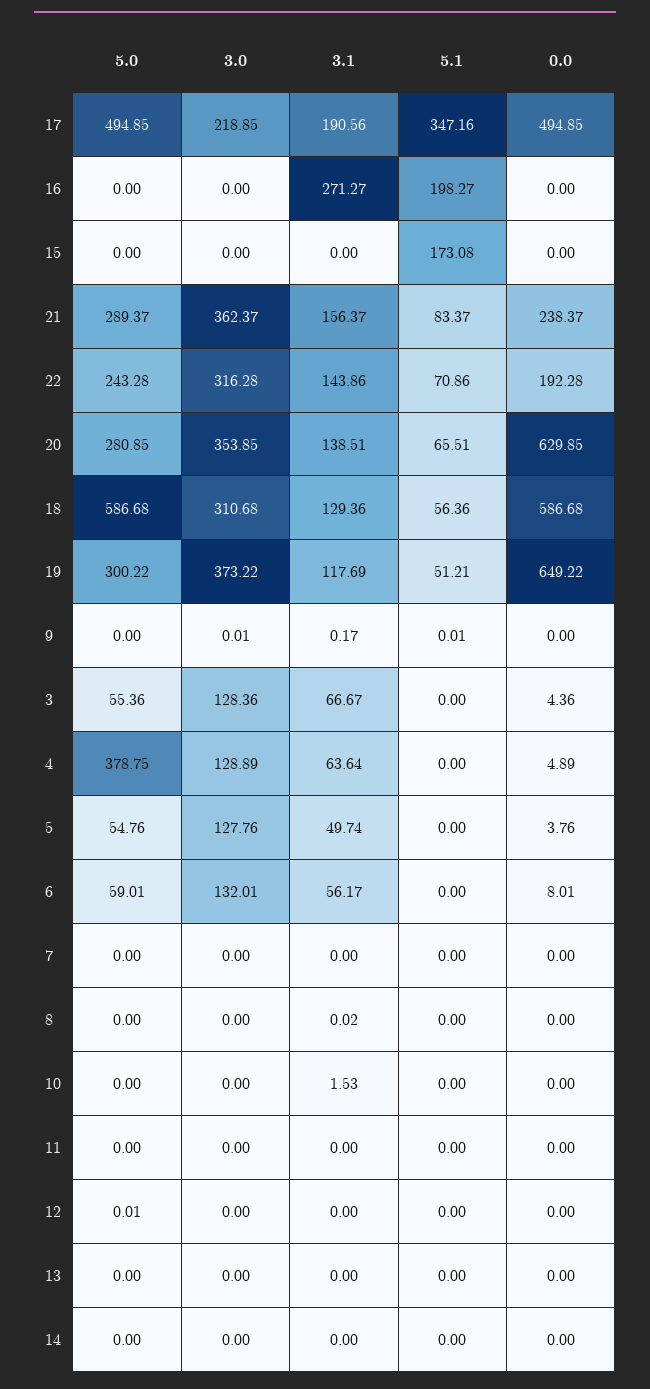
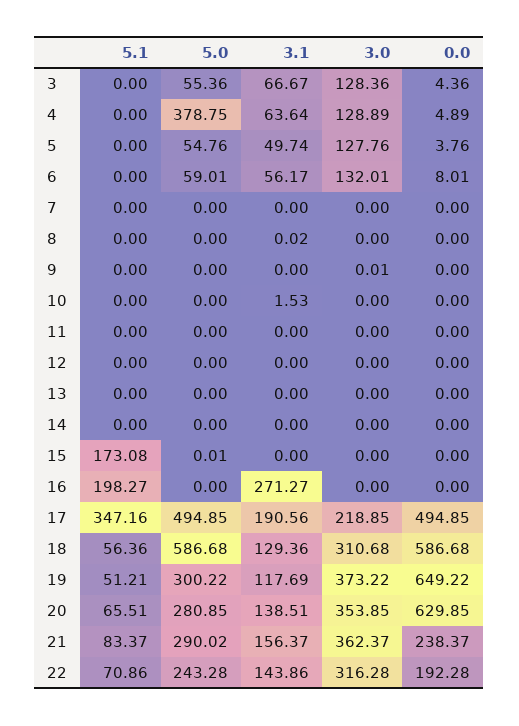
5.0, 15: 0 -> 0.01
5.0, 21: 289.37 -> 290.02
3.1, 9: 0.17 -> 0
5.1, 9: 0.01 -> 0
5.0, 12: 0.01 -> 0

